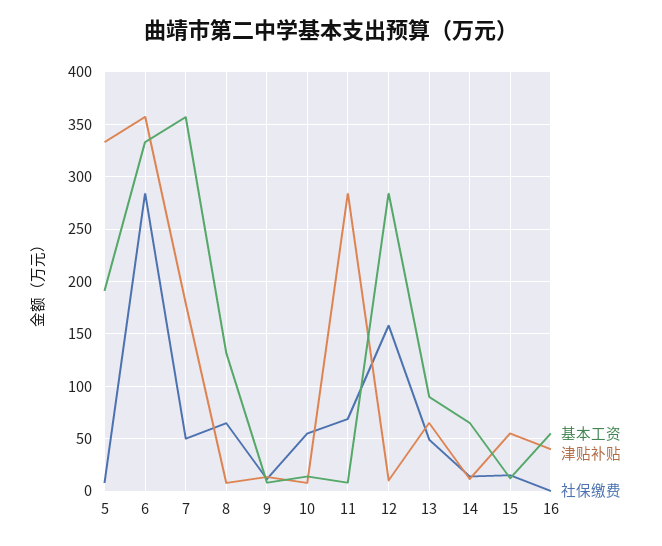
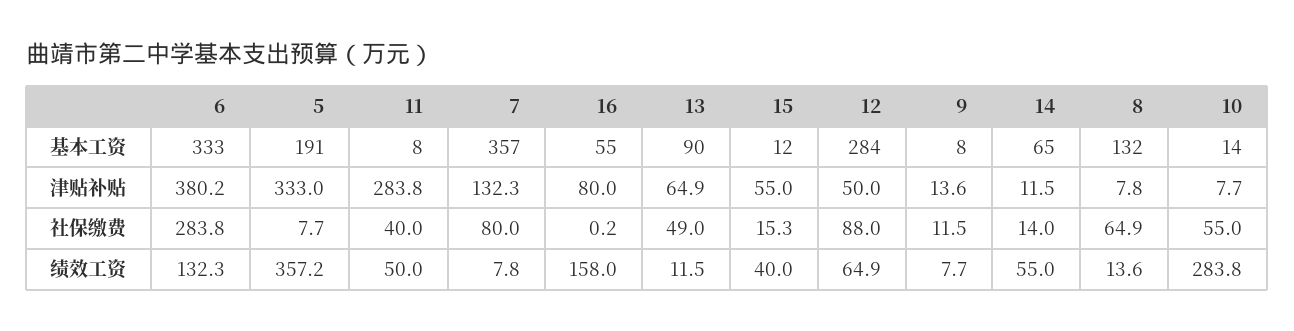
津贴补贴, 6: 360 -> 380.2
津贴补贴, 7: 180 -> 132.3
社保缴费, 7: 50 -> 80
社保缴费, 11: 70 -> 40
津贴补贴, 12: 10 -> 50
社保缴费, 12: 160 -> 88
津贴补贴, 16: 40 -> 80
绩效工资, 6: none -> 132.3
绩效工资, 5: none -> 357.2
绩效工资, 11: none -> 50
绩效工资, 7: none -> 7.8
绩效工资, 16: none -> 158
绩效工资, 13: none -> 11.5
绩效工资, 15: none -> 40
绩效工资, 12: none -> 64.9
绩效工资, 9: none -> 7.7
绩效工资, 14: none -> 55
绩效工资, 8: none -> 13.6
绩效工资, 10: none -> 283.8

